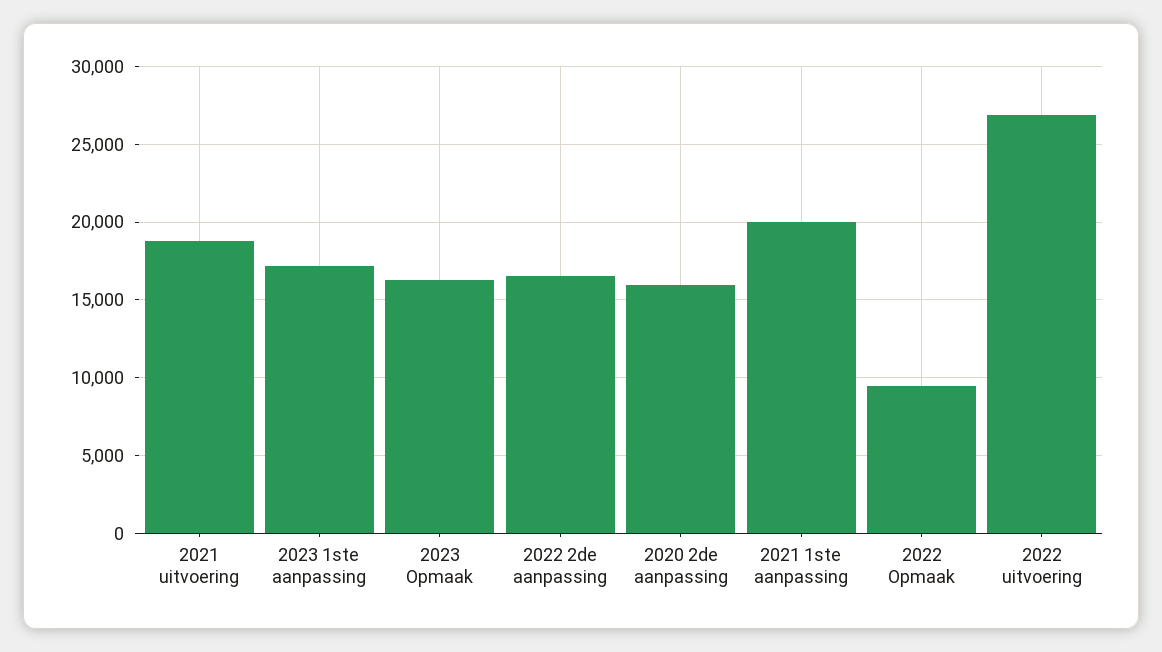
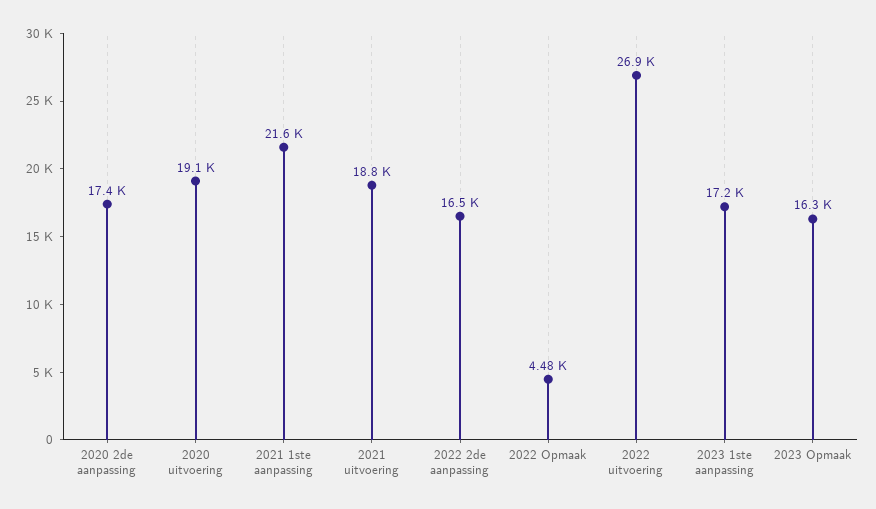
2020 2de aanpassing: 16000 -> 17400
2021 1ste aanpassing: 20000 -> 21600
2022 Opmaak: 9500 -> 4480
2020 uitvoering: none -> 19100

